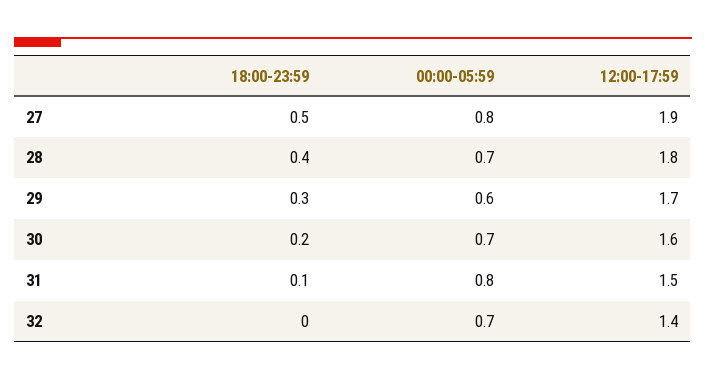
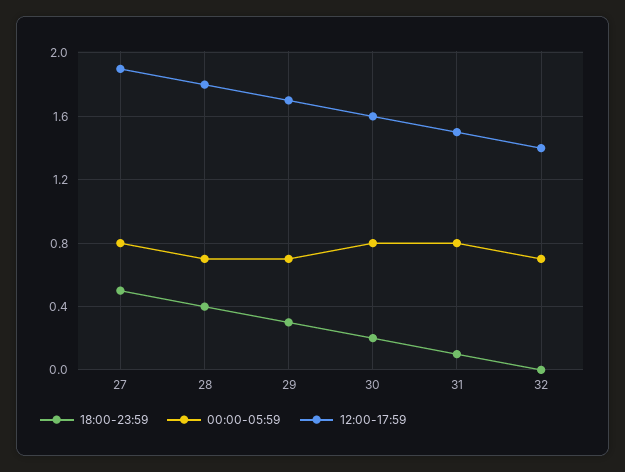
00:00-05:59, 29: 0.6 -> 0.7
00:00-05:59, 30: 0.7 -> 0.8

